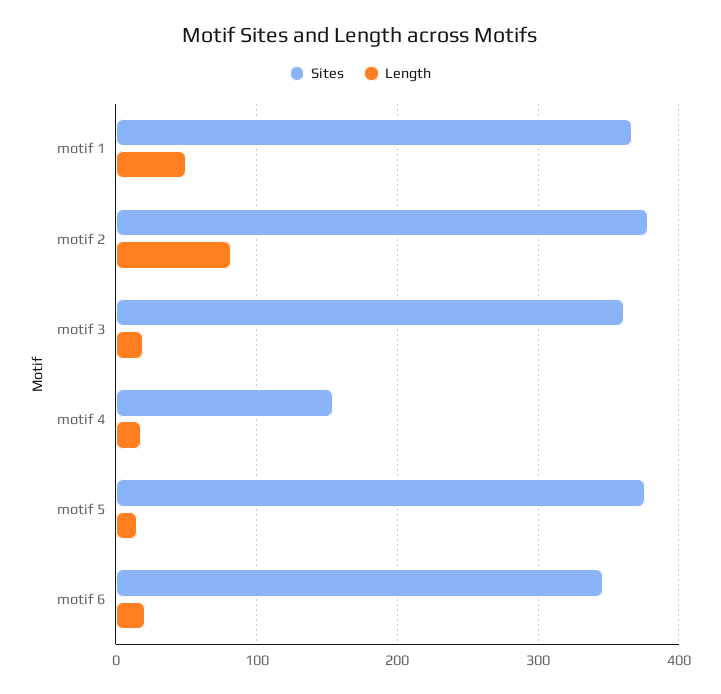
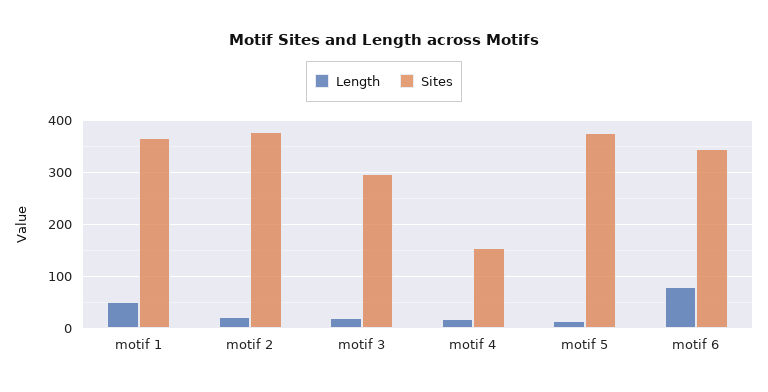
Length, motif 2: 80 -> 20
Sites, motif 3: 360 -> 300
Length, motif 6: 20 -> 80

